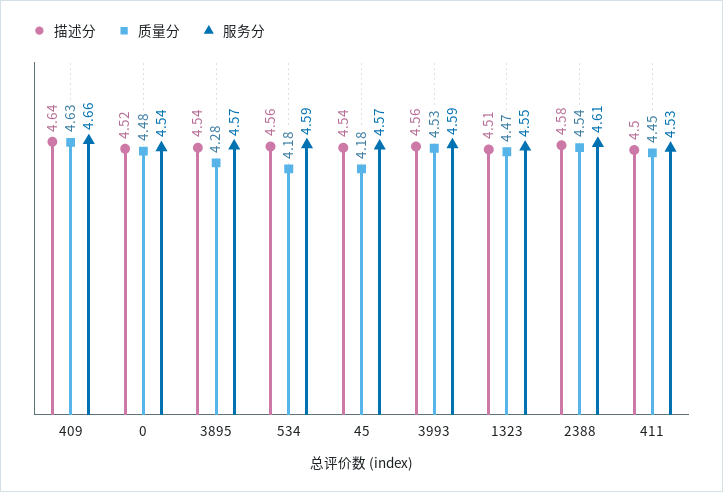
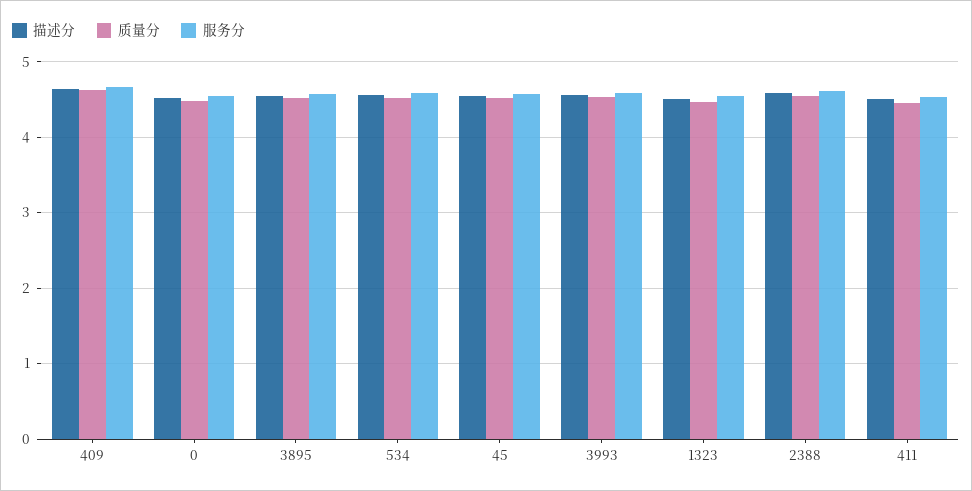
质量分, 3895: 4.28 -> 4.5
质量分, 534: 4.18 -> 4.5
质量分, 45: 4.18 -> 4.5

